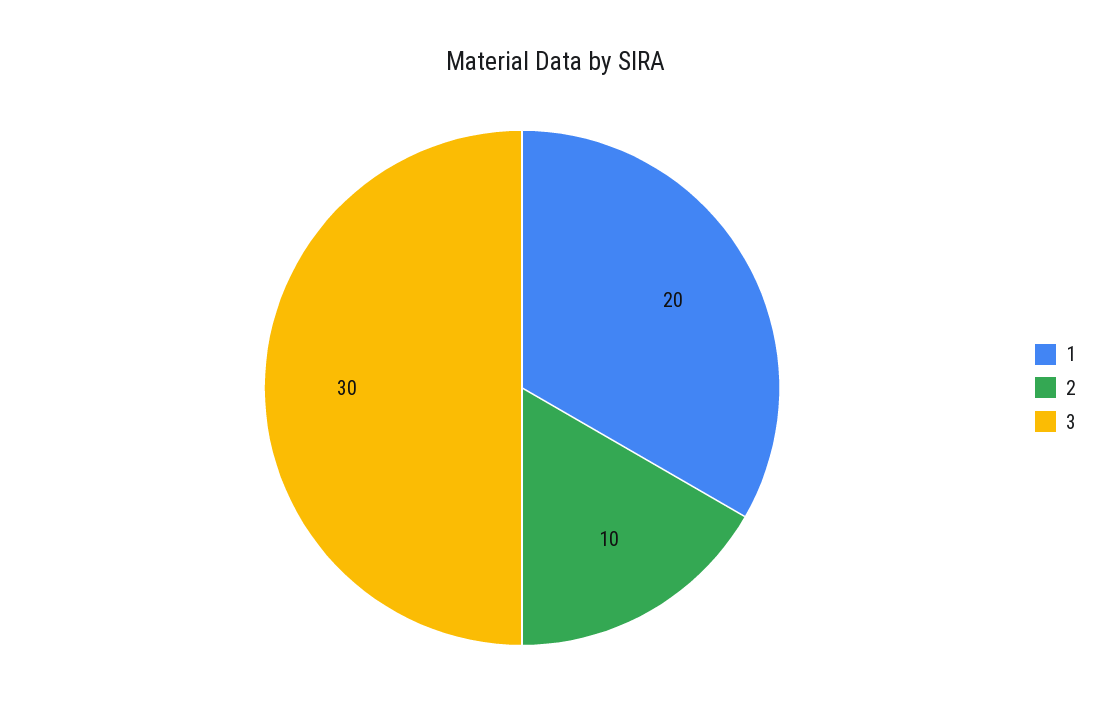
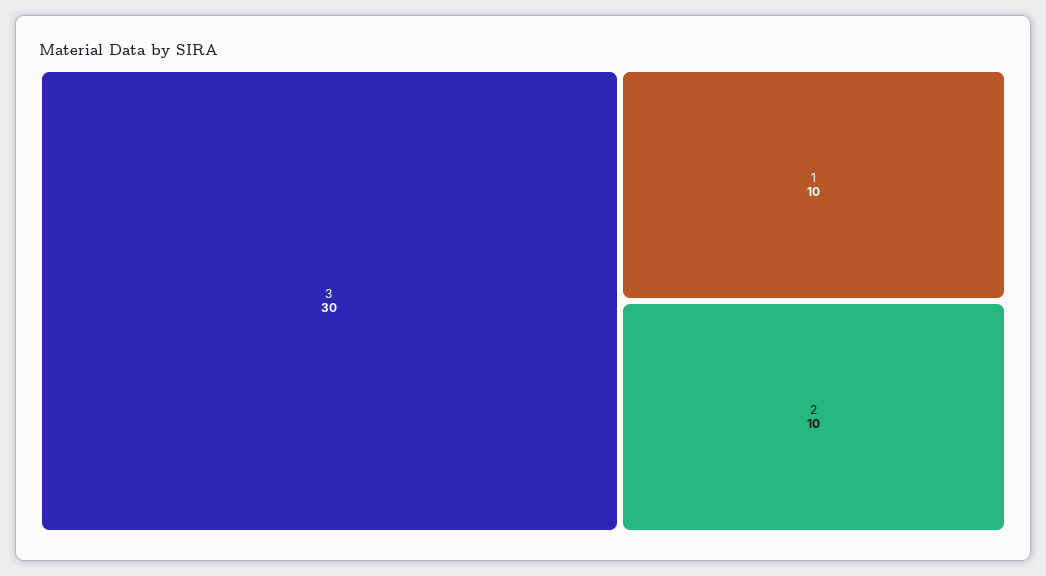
1: 20 -> 10

